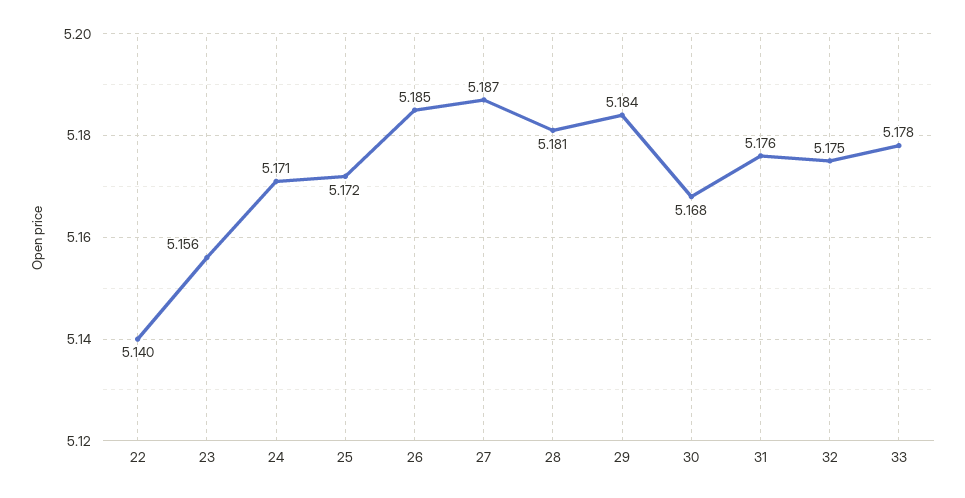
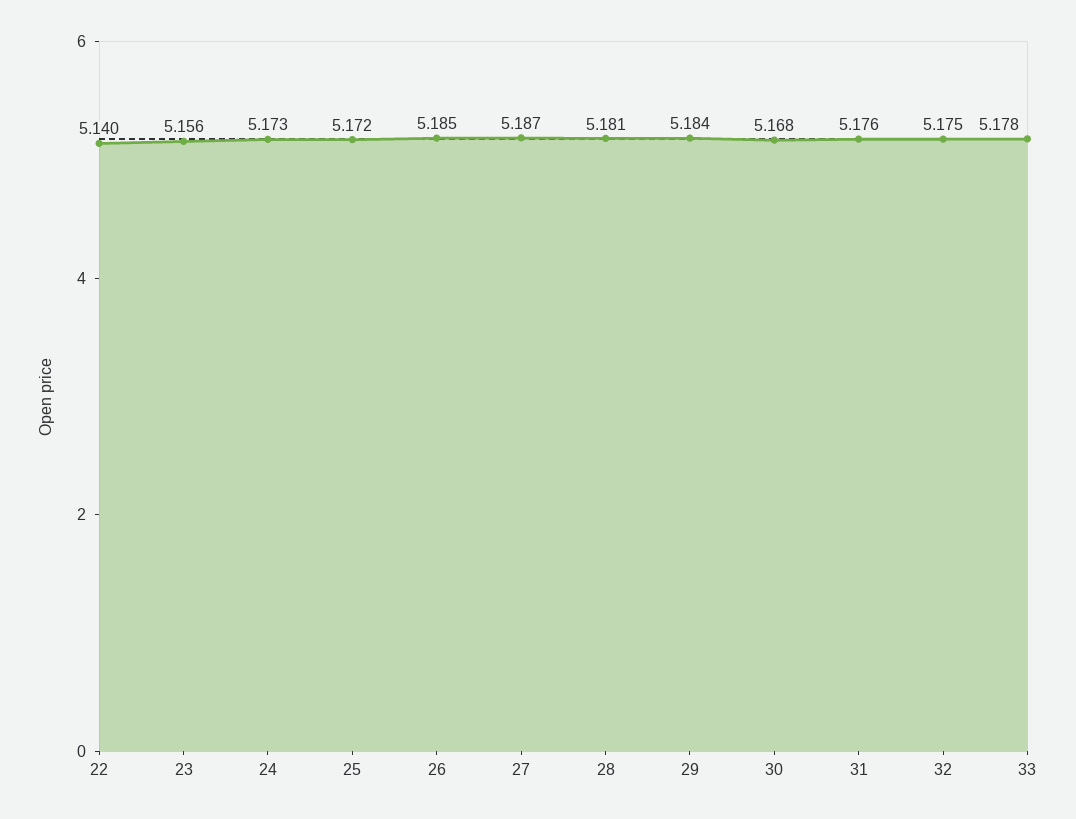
24: 5.171 -> 5.173

